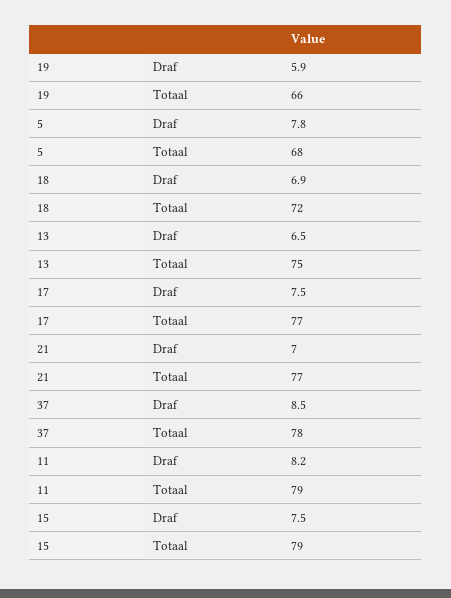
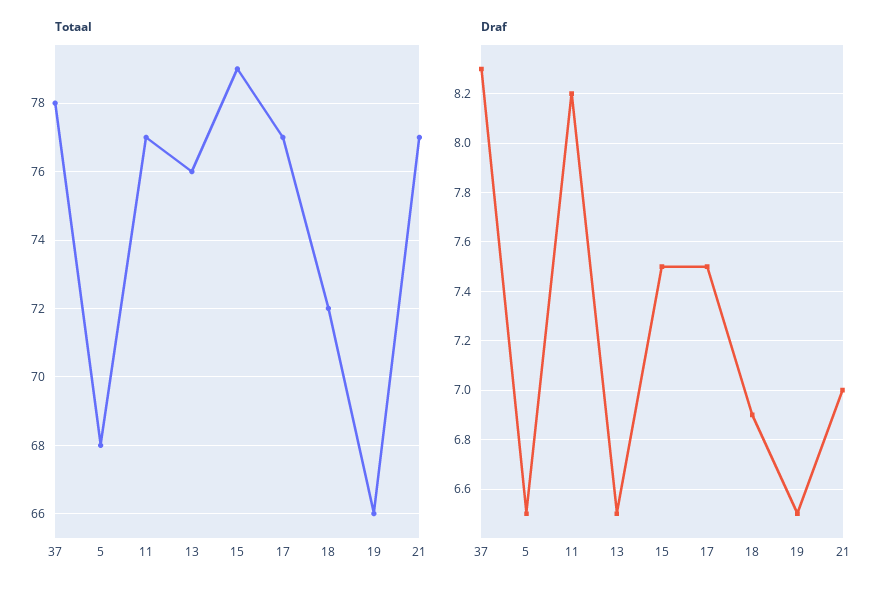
Draf, 19: 5.9 -> 6.5
Draf, 5: 7.8 -> 6.5
Totaal, 13: 75 -> 76
Draf, 37: 8.5 -> 8.3
Totaal, 11: 79 -> 77

